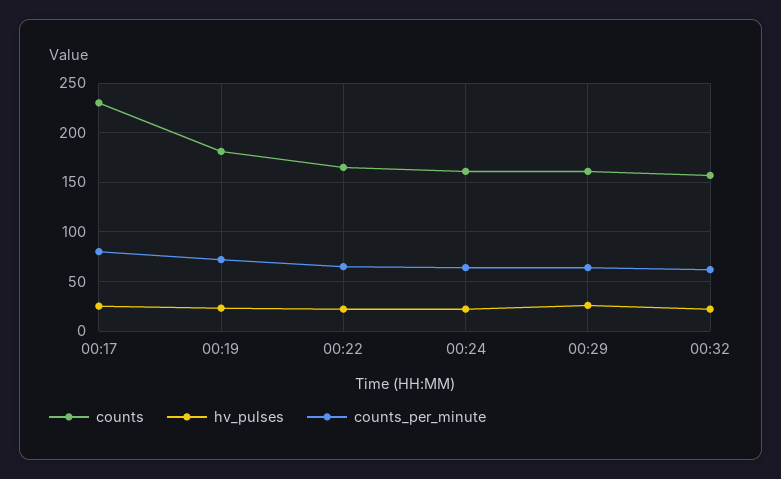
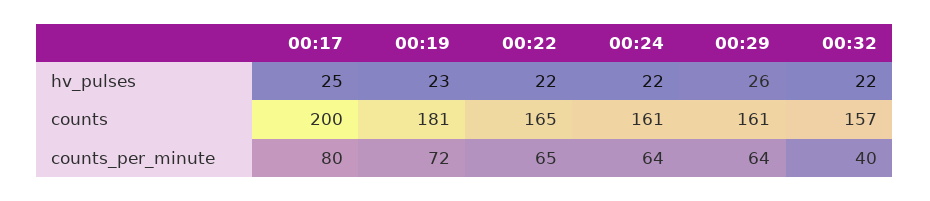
counts, 00:17: 230 -> 200
counts_per_minute, 00:32: 60 -> 40

